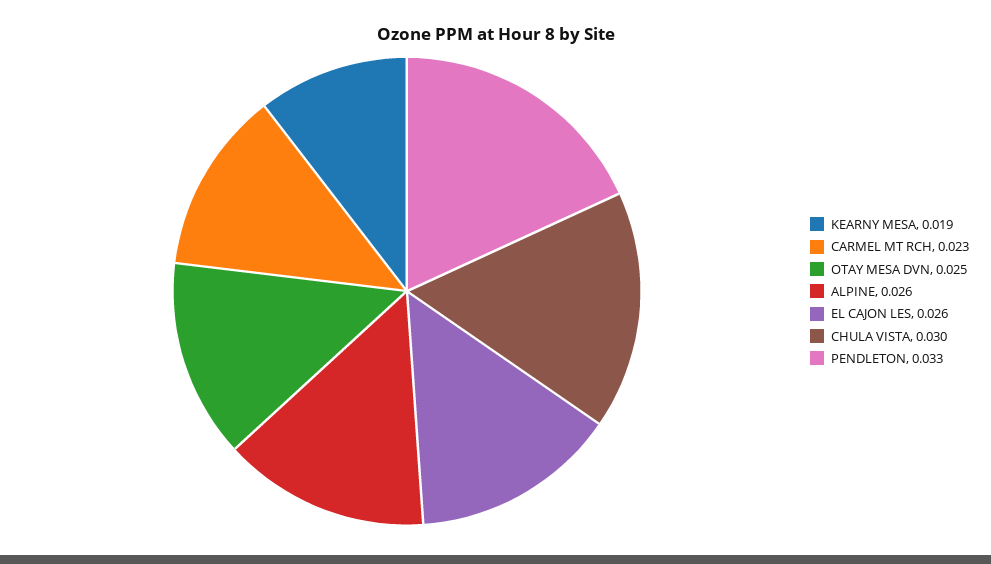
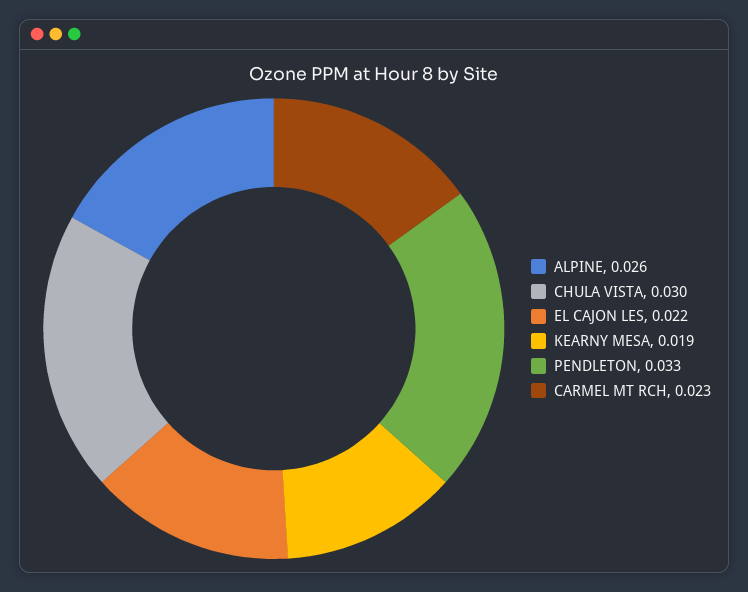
OTAY MESA DVN: 0.025 -> none
EL CAJON LES: 0.026 -> 0.022

